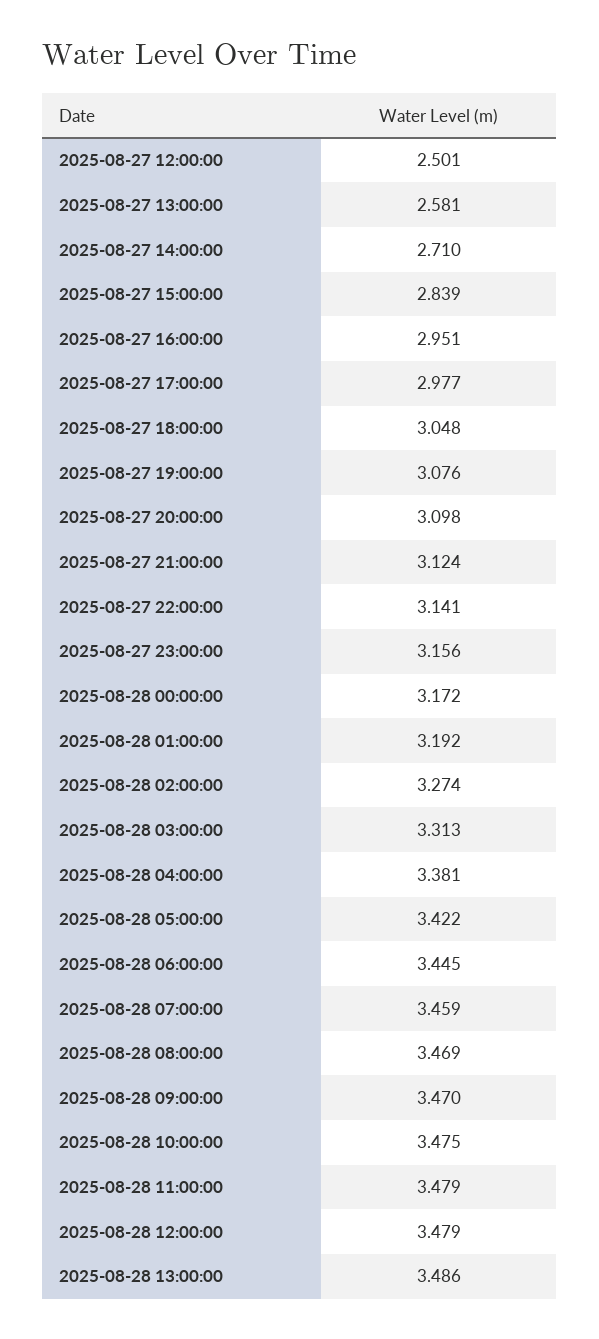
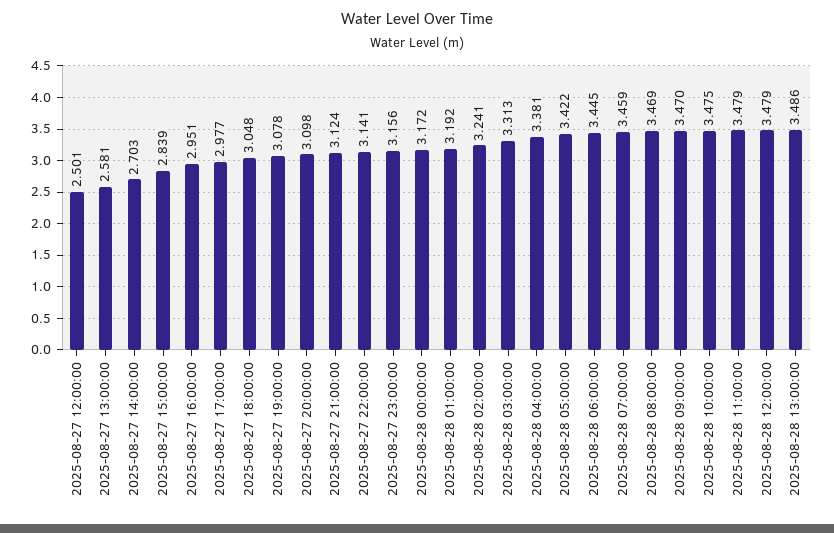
2025-08-27 14:00:00: 2.71 -> 2.703
2025-08-27 19:00:00: 3.076 -> 3.078
2025-08-28 02:00:00: 3.274 -> 3.241

